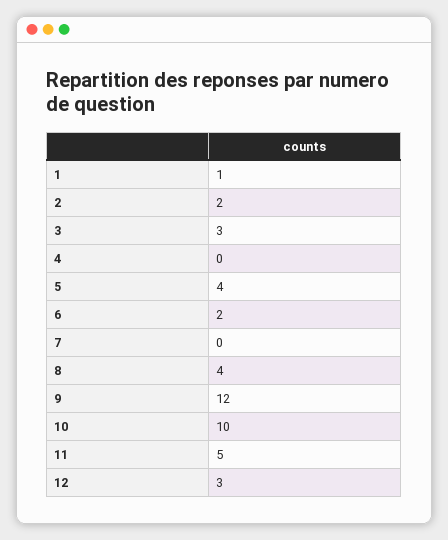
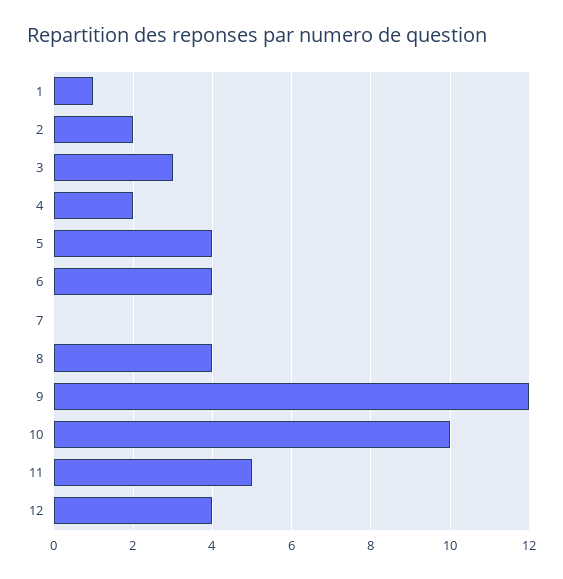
4: 0 -> 2
6: 2 -> 4
12: 3 -> 4

